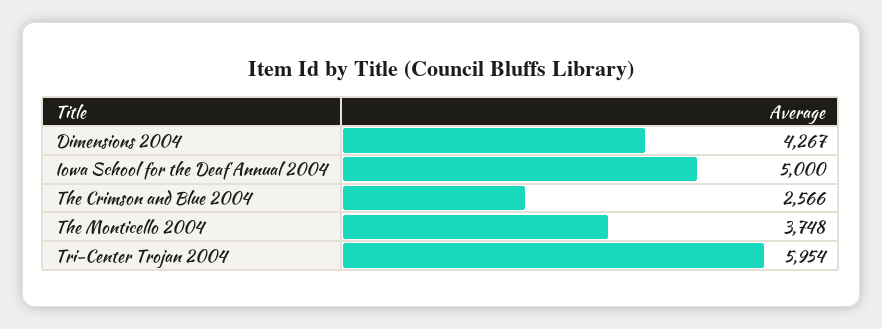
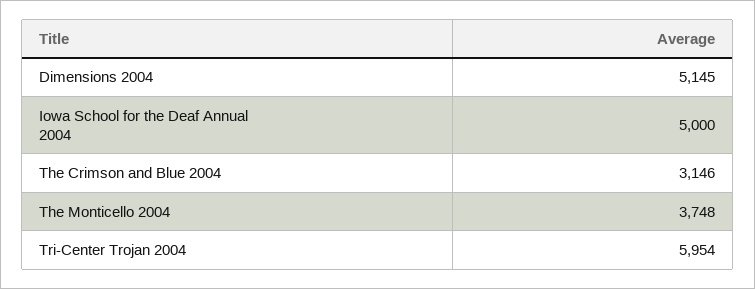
Dimensions 2004: 4267 -> 5145
The Crimson and Blue 2004: 2566 -> 3146

